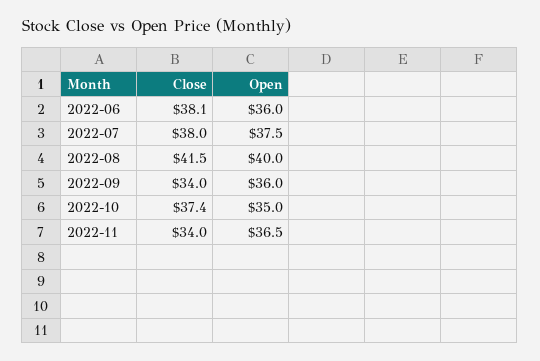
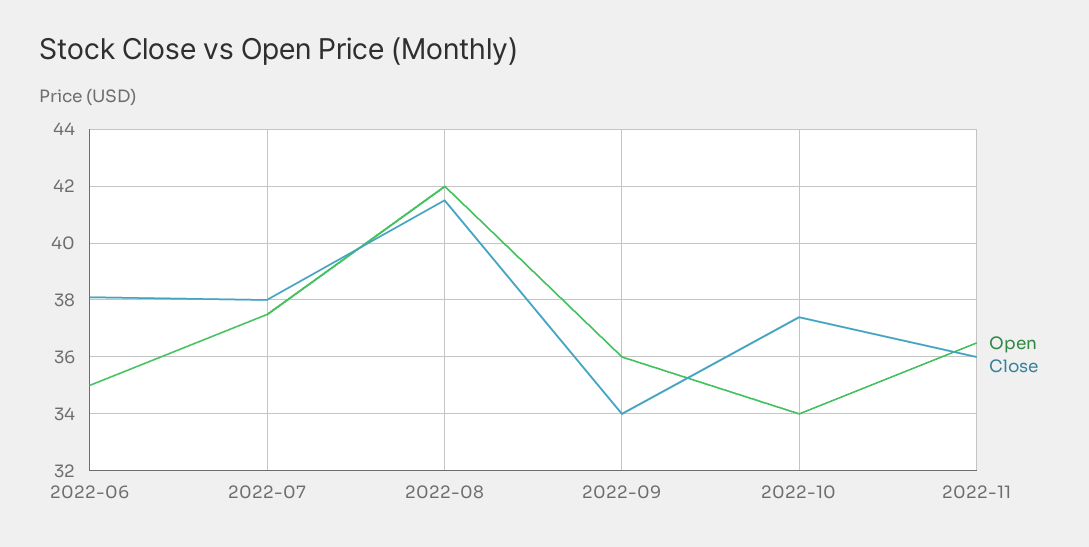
Open, 2022-06: 36 -> 35
Open, 2022-08: 40 -> 42
Open, 2022-10: 35 -> 34
Close, 2022-11: 34 -> 36

